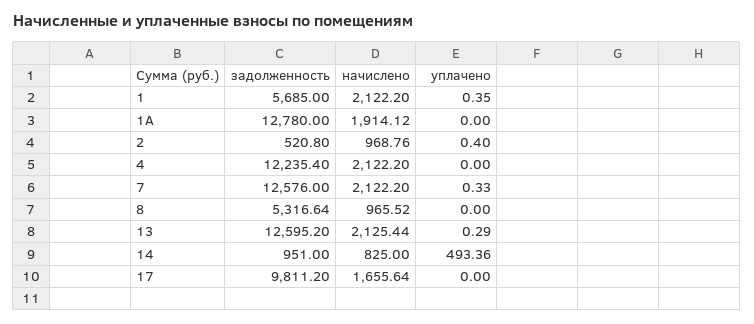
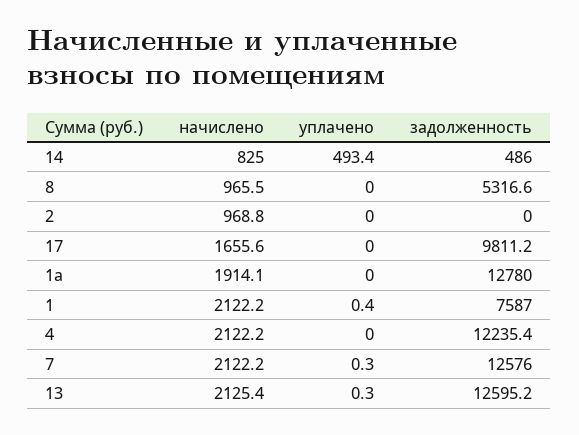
задолженность, 1: 5685 -> 7587
задолженность, 2: 520.8 -> 0
уплачено, 2: 0.4 -> 0
задолженность, 14: 951 -> 486

